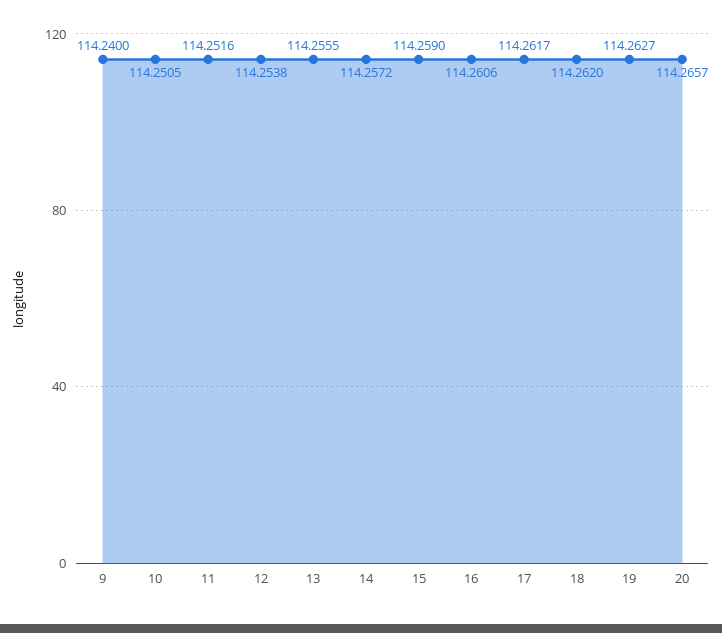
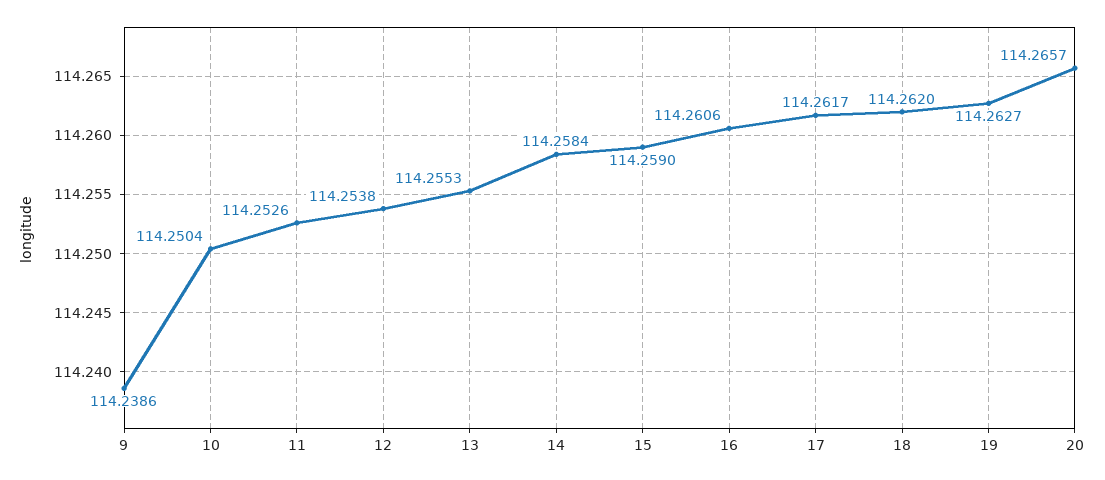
9: 114.24 -> 114.2386
10: 114.2505 -> 114.2504
11: 114.2516 -> 114.2526
13: 114.2555 -> 114.2553
14: 114.2572 -> 114.2584

